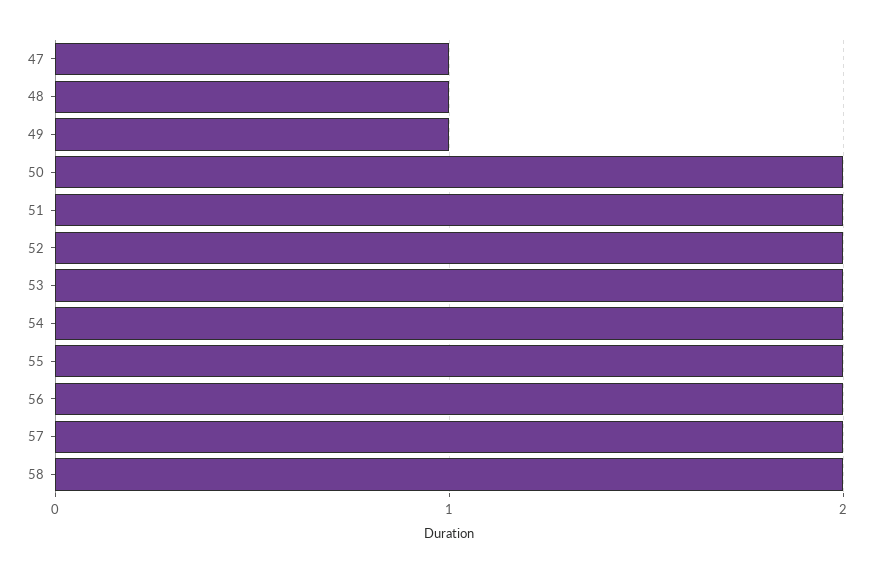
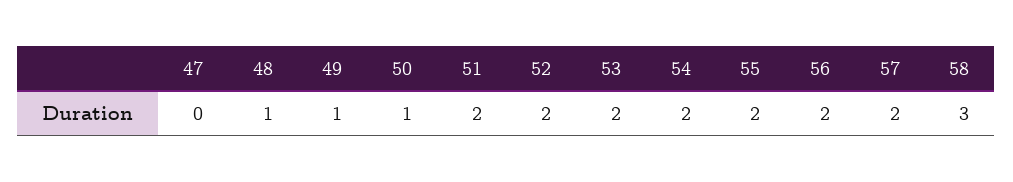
47: 1 -> 0
50: 2 -> 1
58: 2 -> 3

